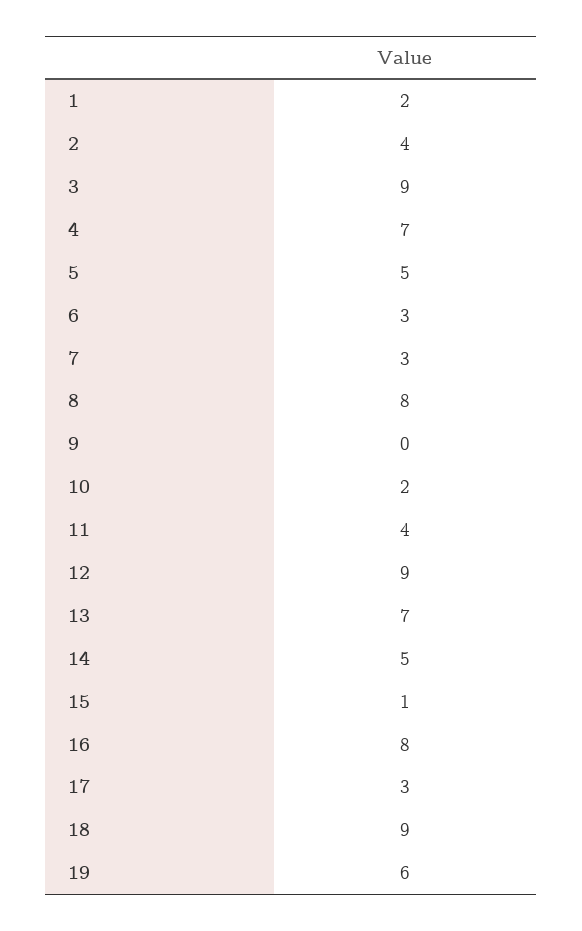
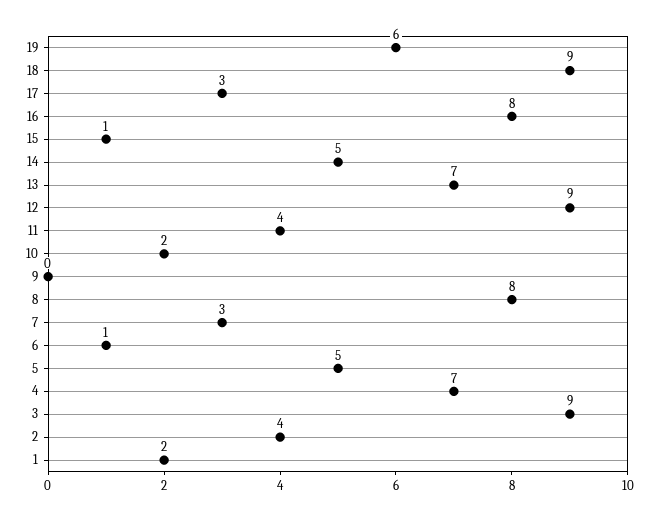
6: 3 -> 1

